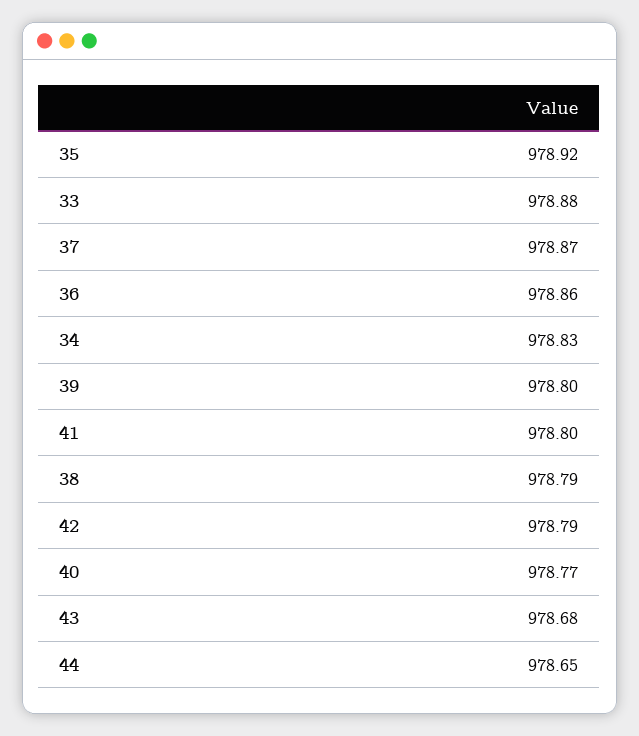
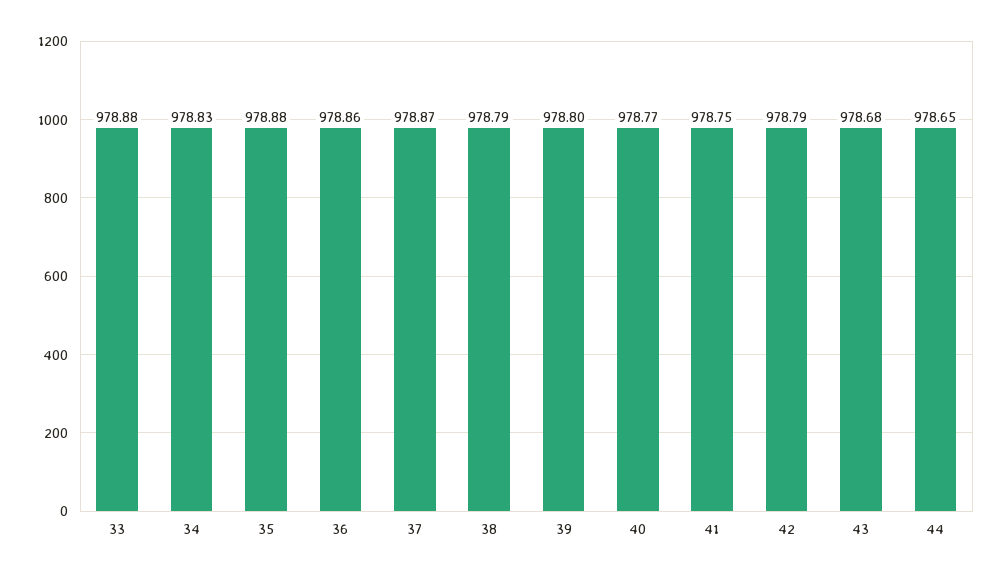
35: 978.92 -> 978.88
41: 978.8 -> 978.75

